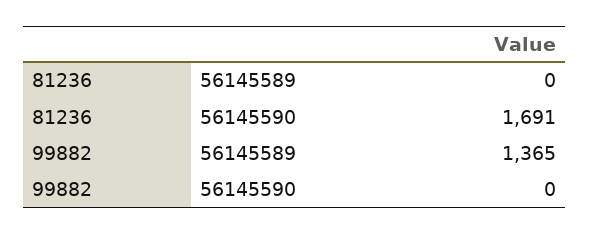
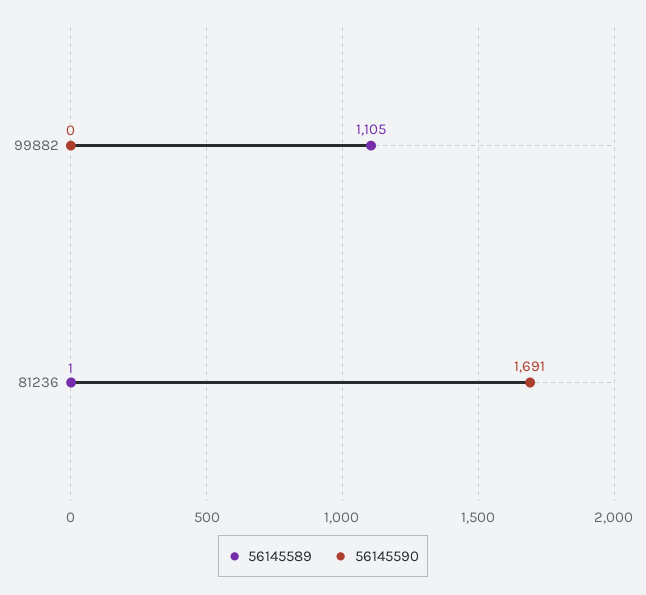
56145589, 81236: 0 -> 1
56145589, 99882: 1365 -> 1105

